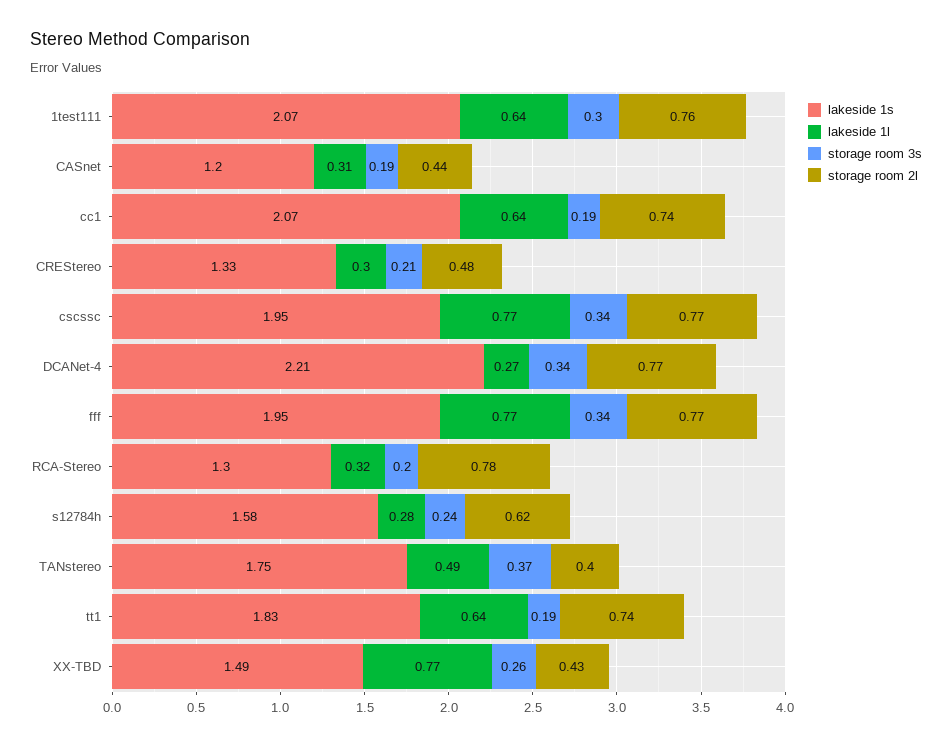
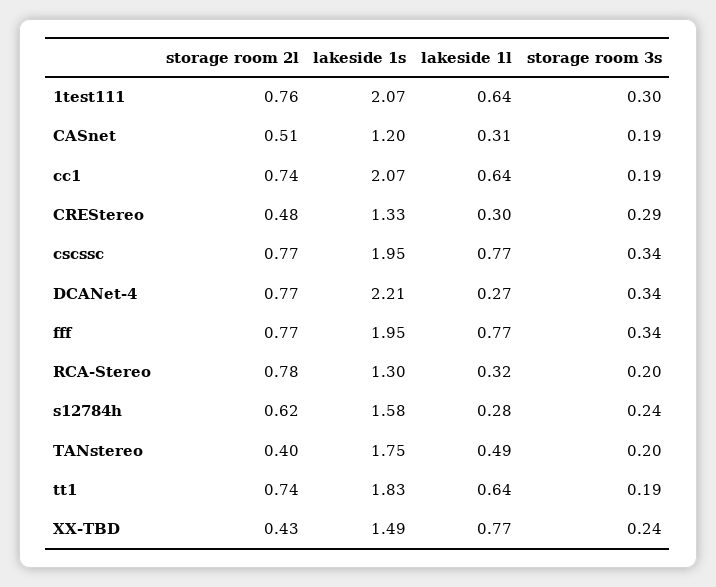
storage room 2l, CASnet: 0.44 -> 0.51
storage room 3s, CREStereo: 0.21 -> 0.29
storage room 3s, TANstereo: 0.37 -> 0.2
storage room 3s, XX-TBD: 0.26 -> 0.24

